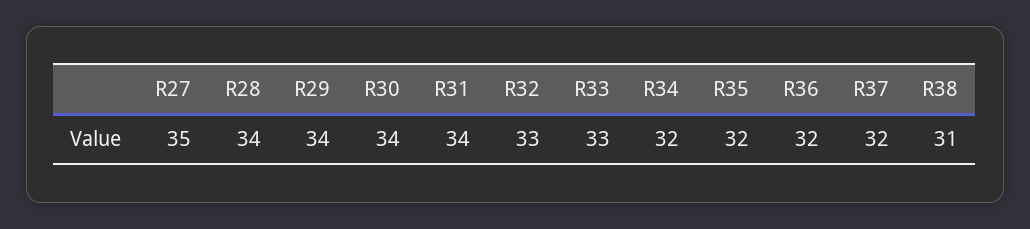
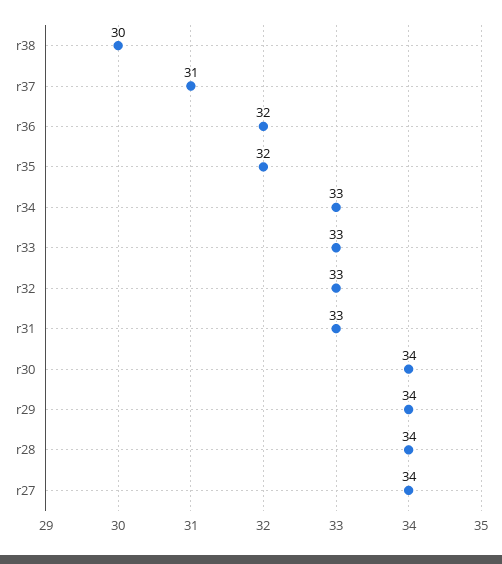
R27: 35 -> 34
R31: 34 -> 33
R34: 32 -> 33
R37: 32 -> 31
R38: 31 -> 30

